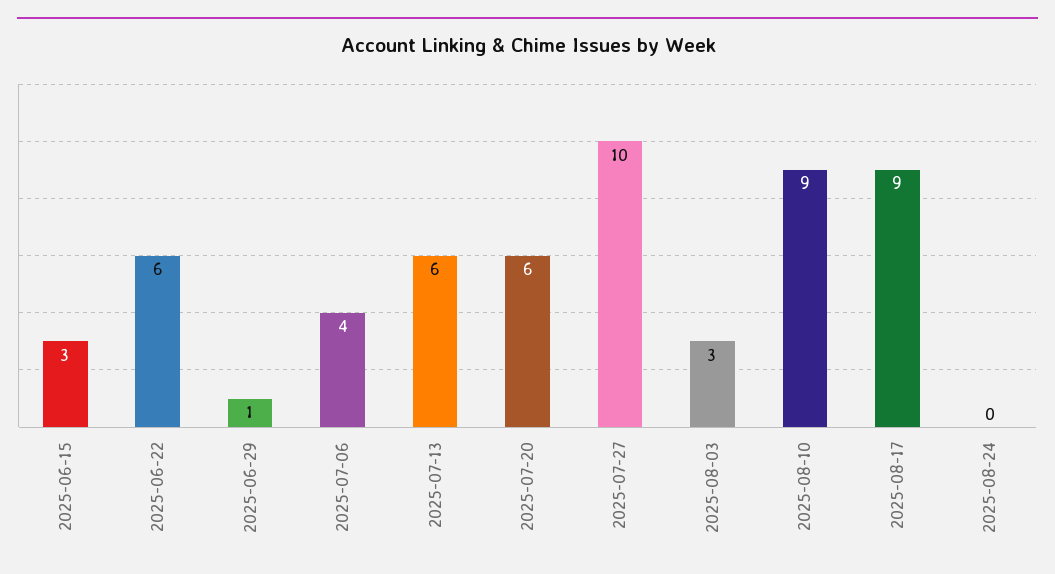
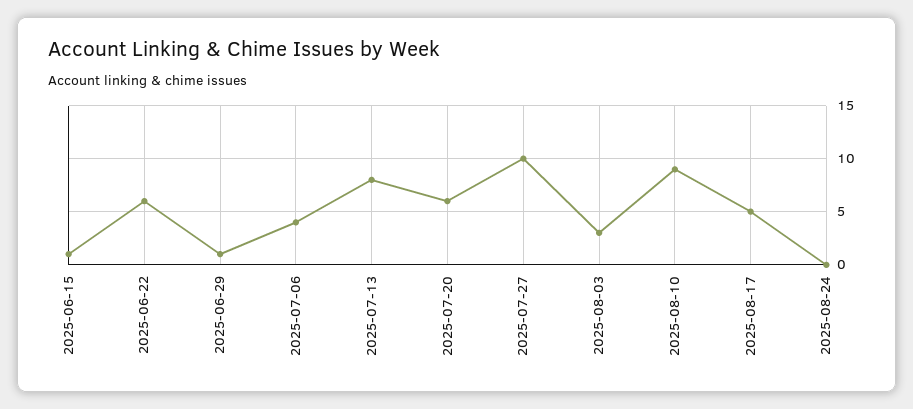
2025-06-15: 3 -> 1
2025-07-13: 6 -> 8
2025-08-17: 9 -> 5

